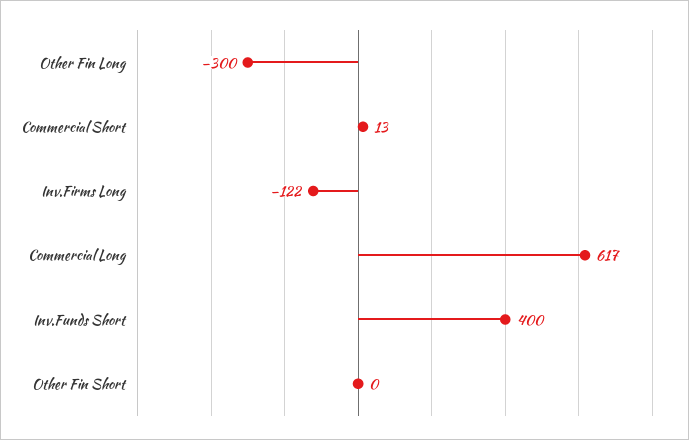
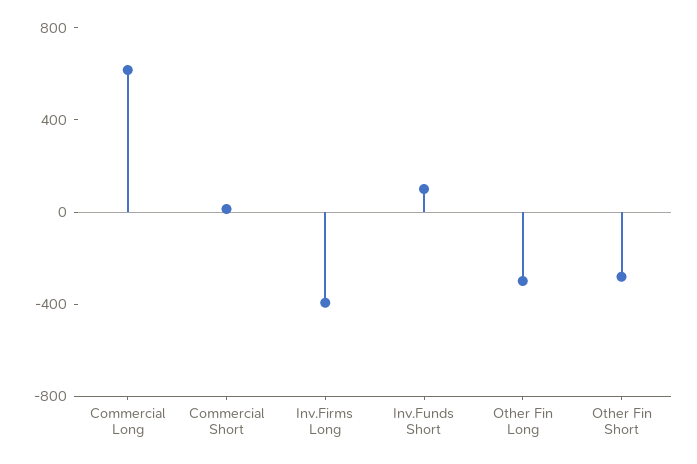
Inv.Firms Long: -122 -> -400
Inv.Funds Short: 400 -> 100
Other Fin Short: 0 -> -300

